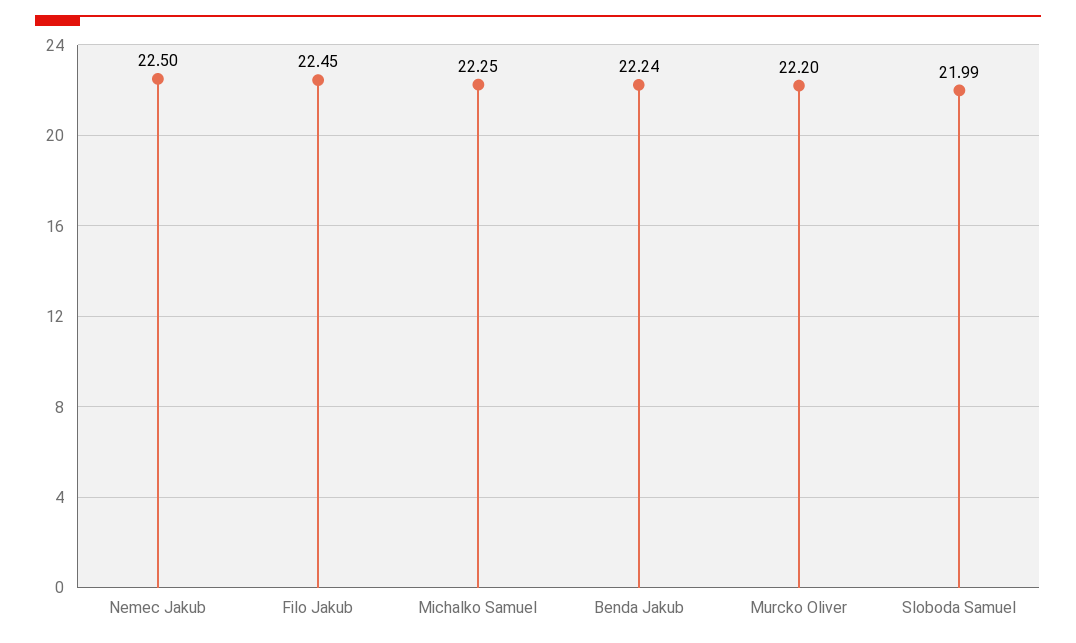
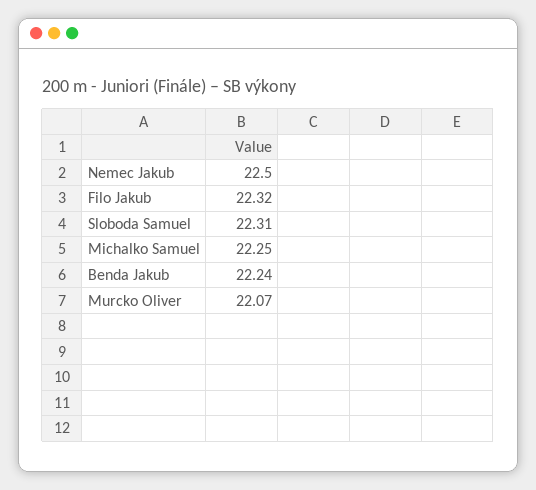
Filo Jakub: 22.45 -> 22.32
Murcko Oliver: 22.2 -> 22.07
Sloboda Samuel: 21.99 -> 22.31

